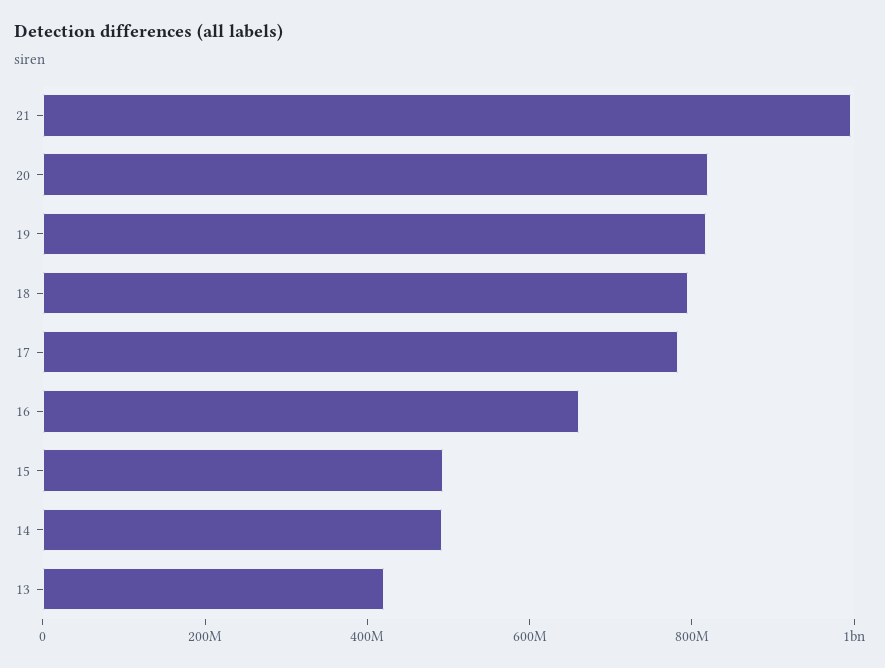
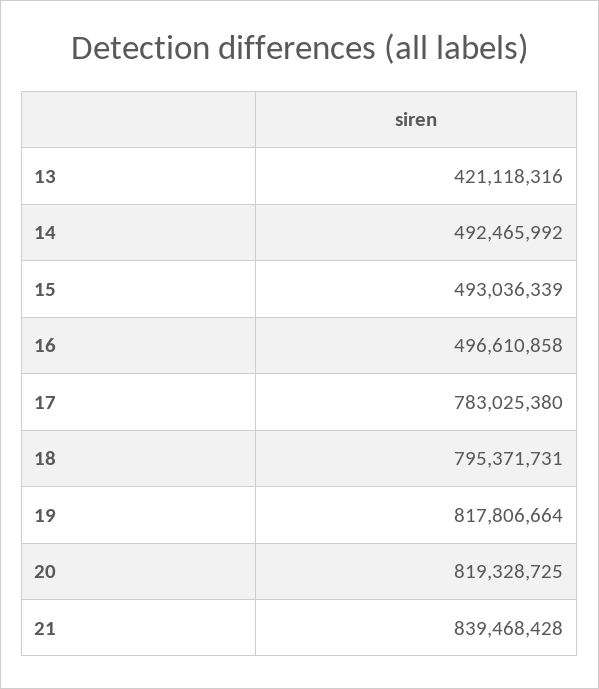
21: 1000000000 -> 839468428
16: 650000000 -> 496610858

